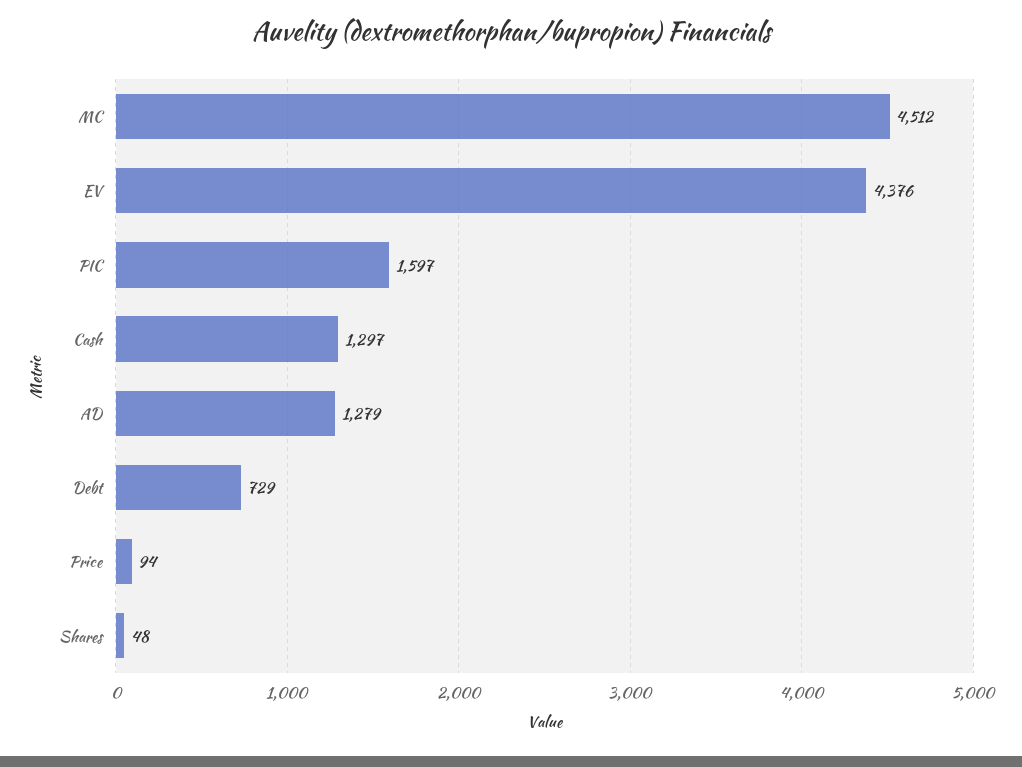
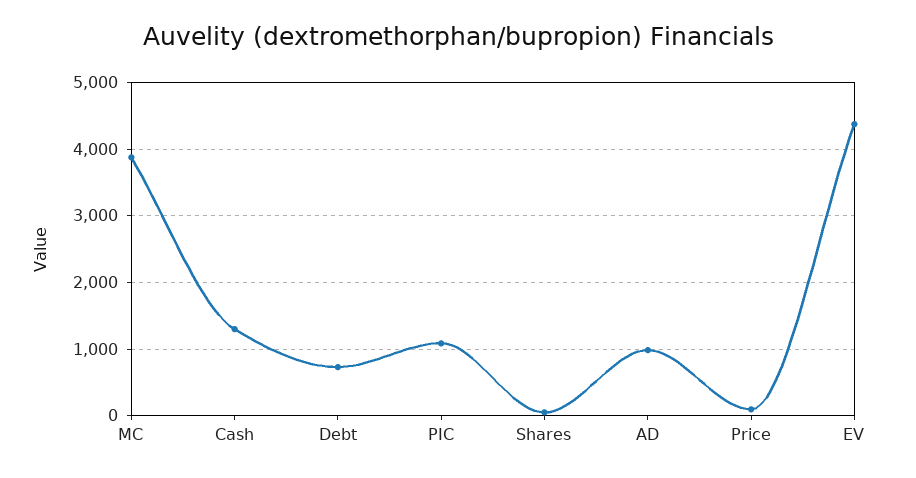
MC: 4512 -> 3900
PIC: 1597 -> 1100
AD: 1279 -> 1000

